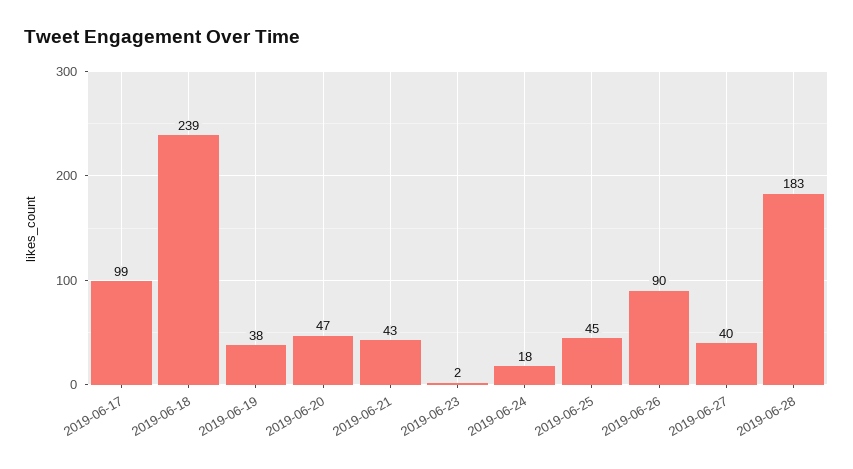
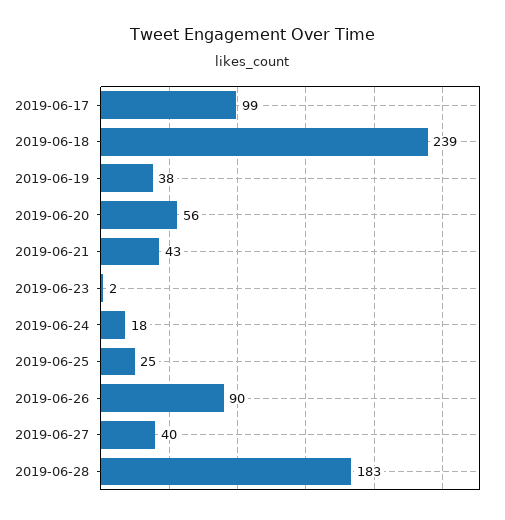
2019-06-20: 47 -> 56
2019-06-25: 45 -> 25

